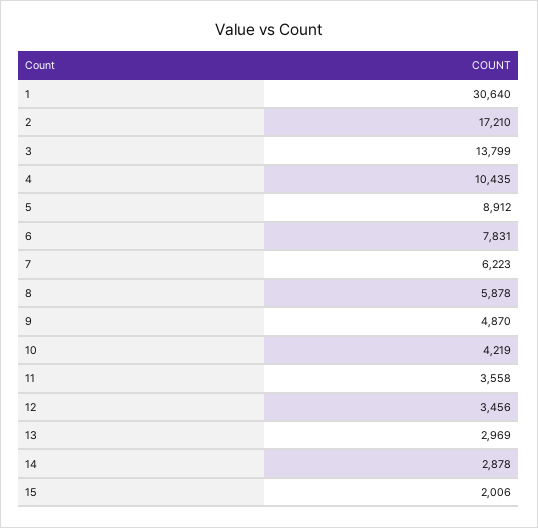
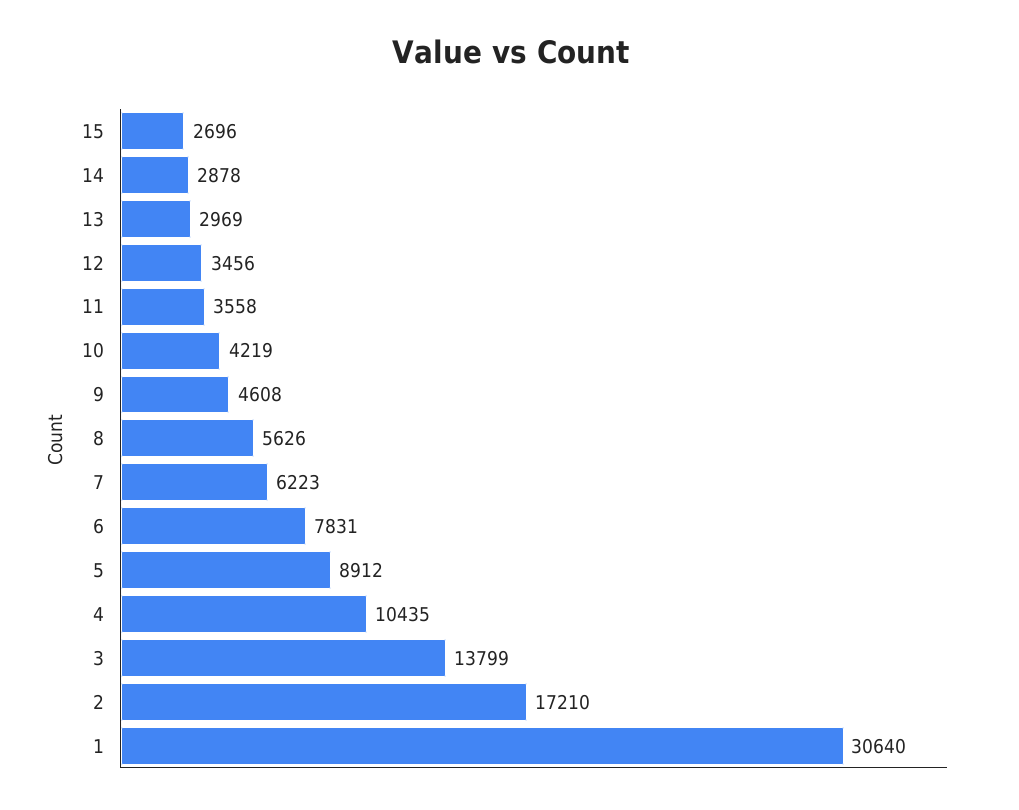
8: 5878 -> 5626
9: 4870 -> 4608
15: 2006 -> 2696

